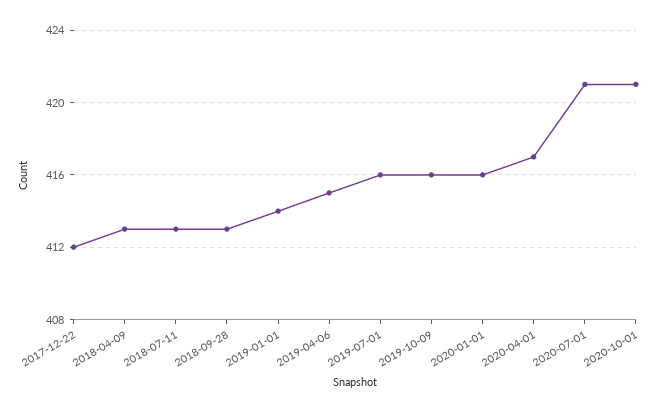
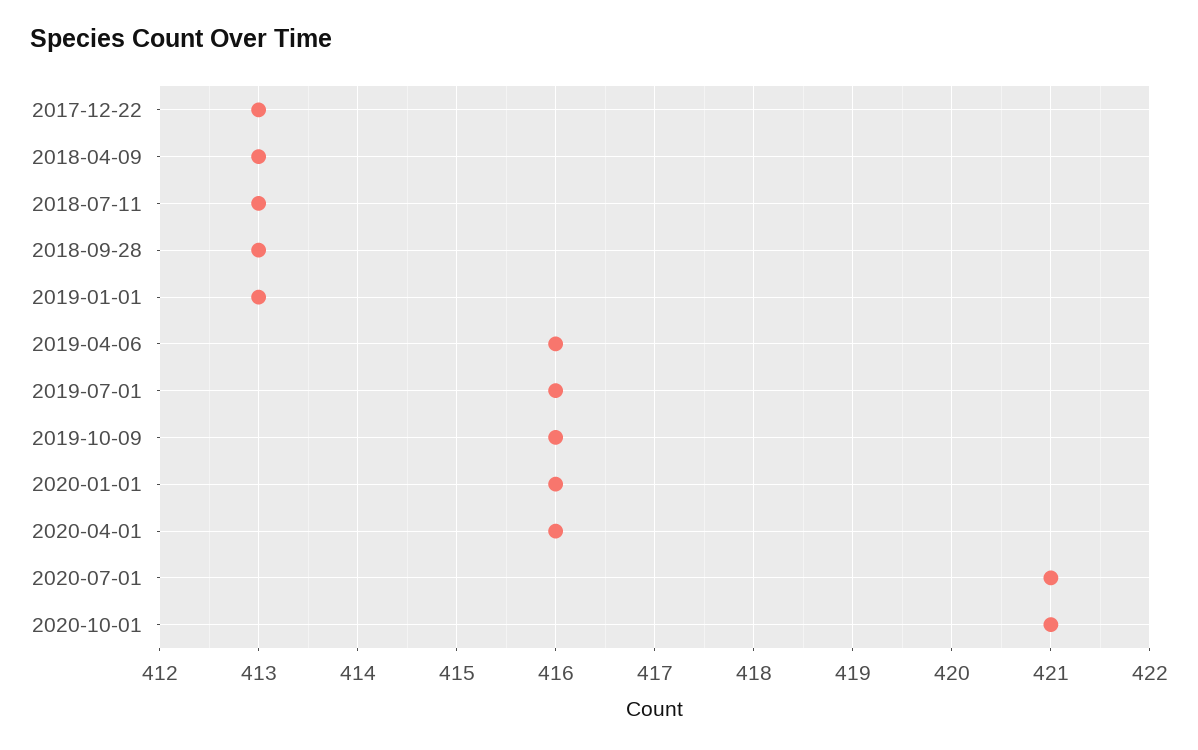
2017-12-22: 412 -> 413
2019-01-01: 414 -> 413
2019-04-06: 415 -> 416
2020-04-01: 417 -> 416

